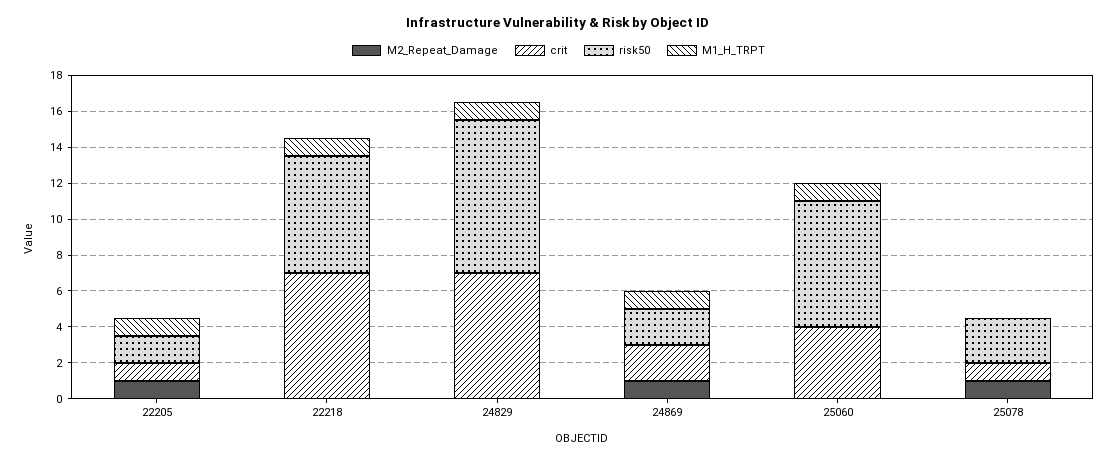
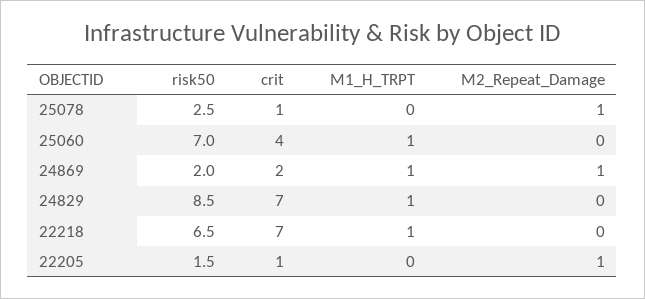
M1_H_TRPT, 22205: 1 -> 0

